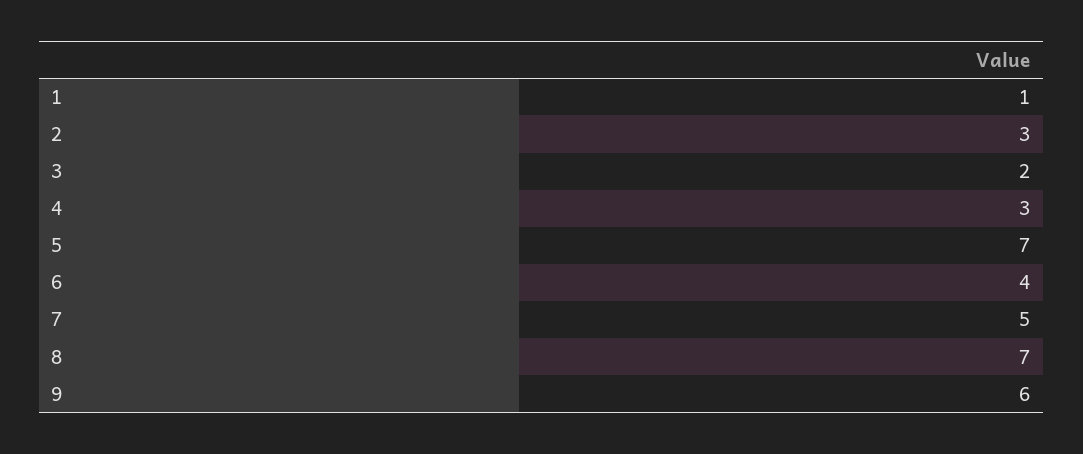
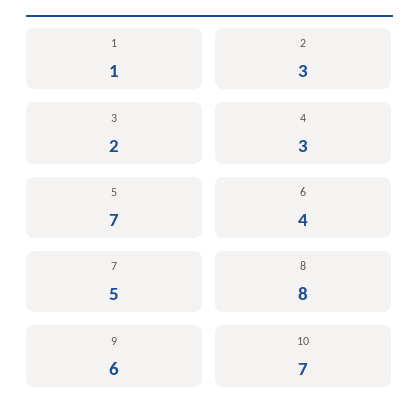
8: 7 -> 8
10: none -> 7

